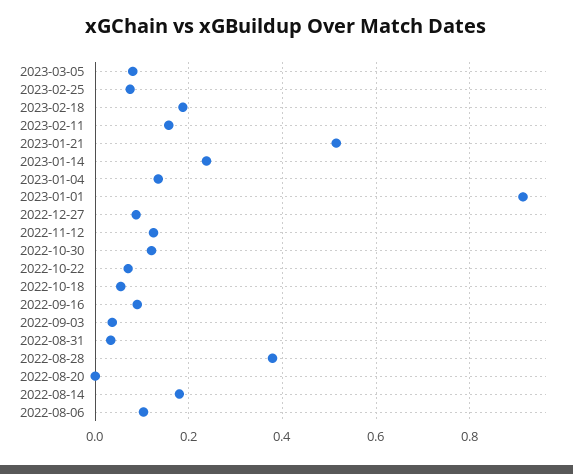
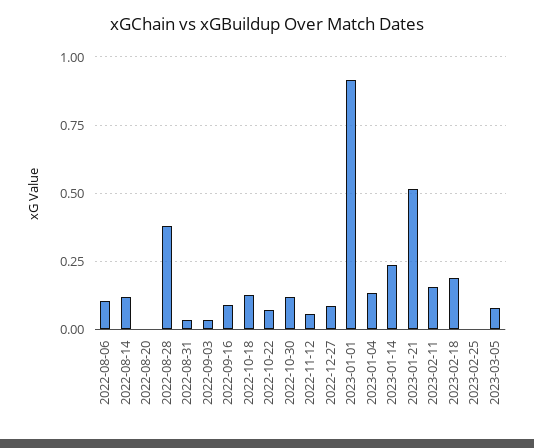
2023-02-25: 0.08 -> 0
2022-11-12: 0.12 -> 0.05
2022-10-18: 0.06 -> 0.125
2022-08-14: 0.18 -> 0.125

